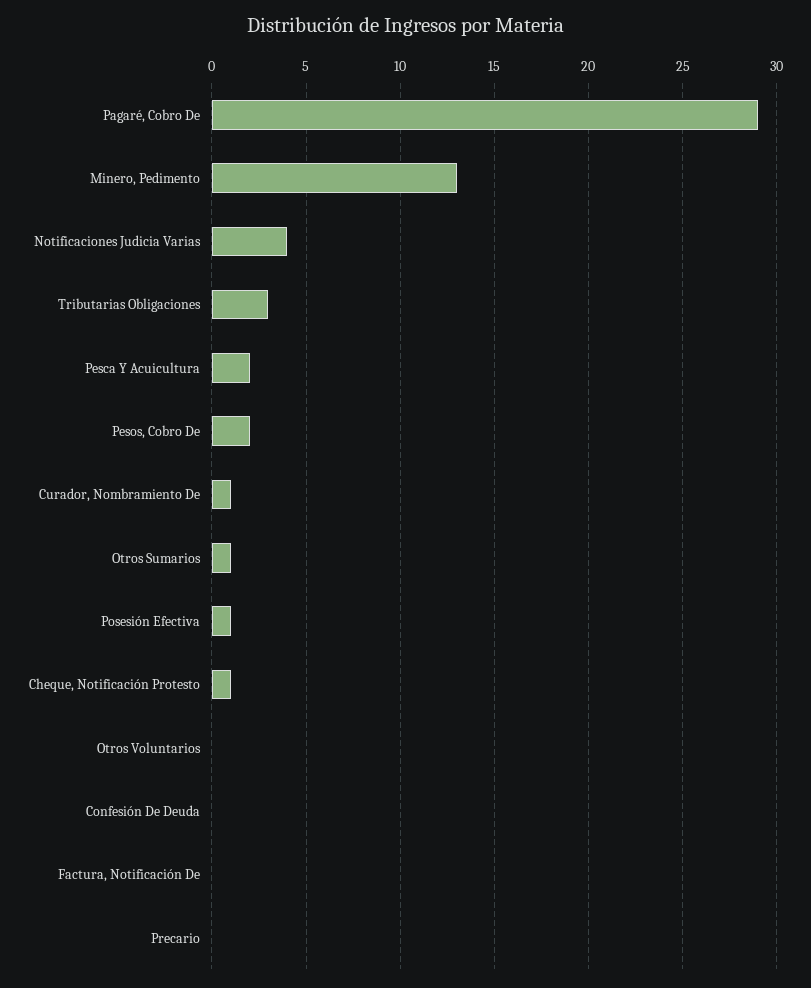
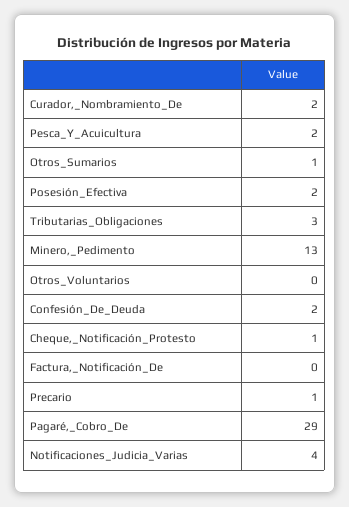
Pesos, Cobro De: 2 -> none
Curador, Nombramiento De: 1 -> 2
Posesión Efectiva: 1 -> 2
Confesión De Deuda: 0 -> 2
Precario: 0 -> 1

